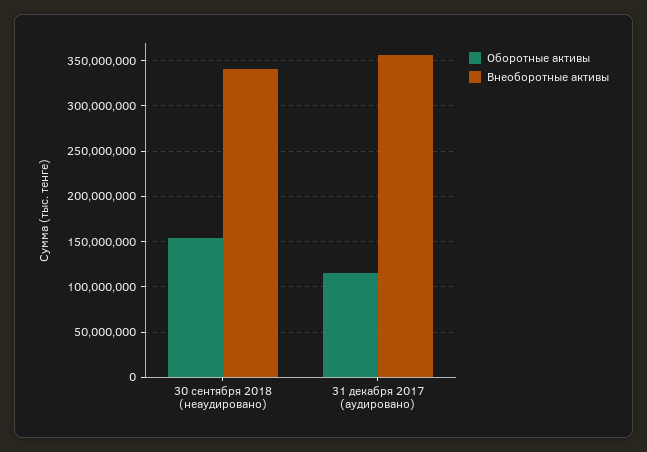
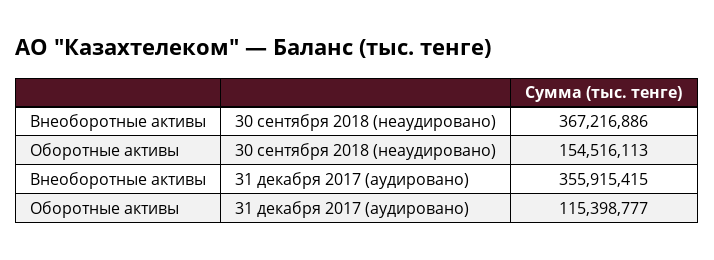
Внеоборотные активы, 30 сентября 2018 (неаудировано): 340000000 -> 367216886

